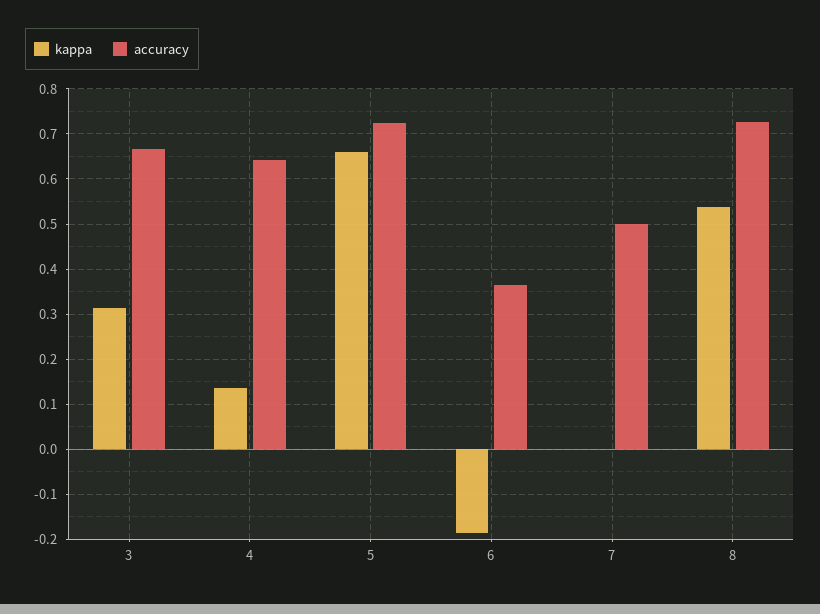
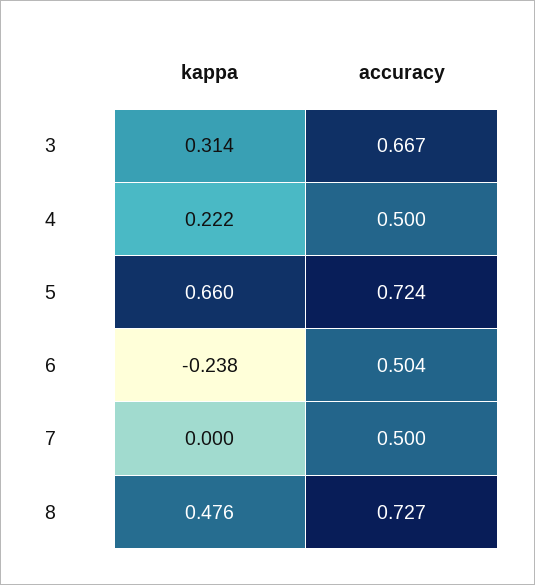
kappa, 4: 0.14 -> 0.222
accuracy, 4: 0.64 -> 0.5
kappa, 6: -0.18 -> -0.238
accuracy, 6: 0.36 -> 0.504
kappa, 8: 0.54 -> 0.476

